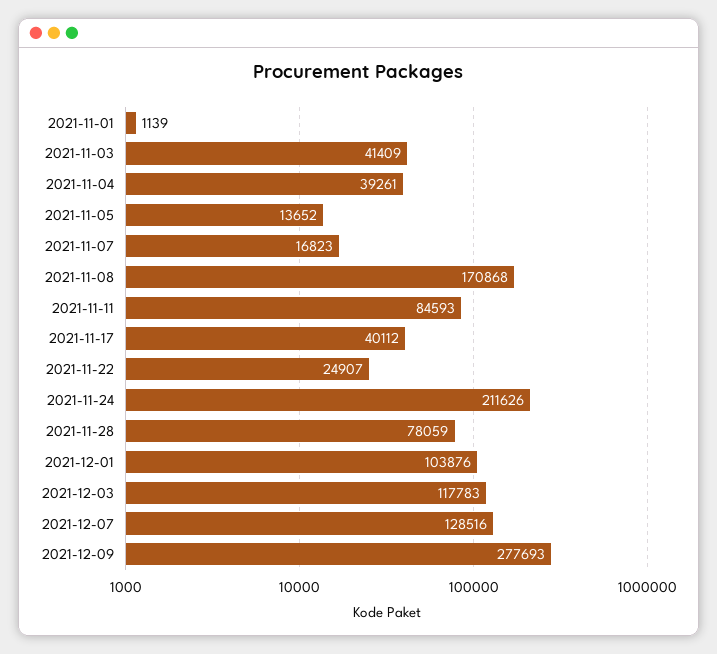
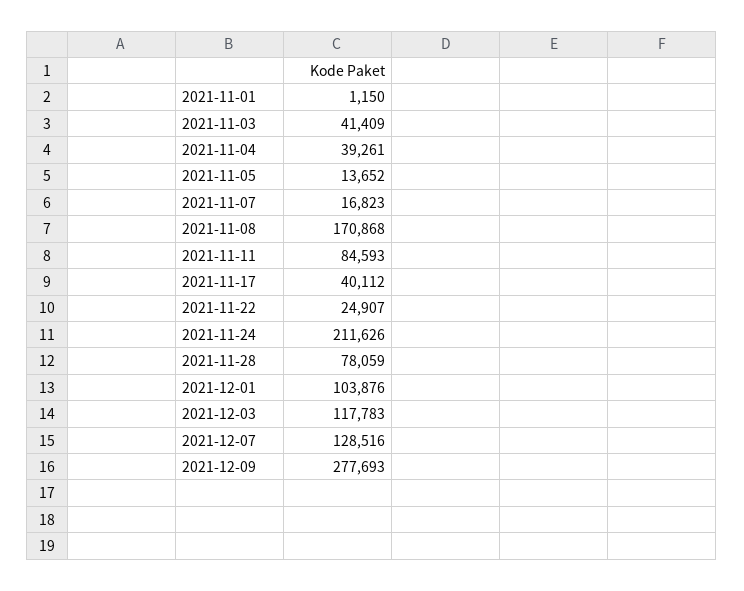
2021-11-01: 1139 -> 1150

